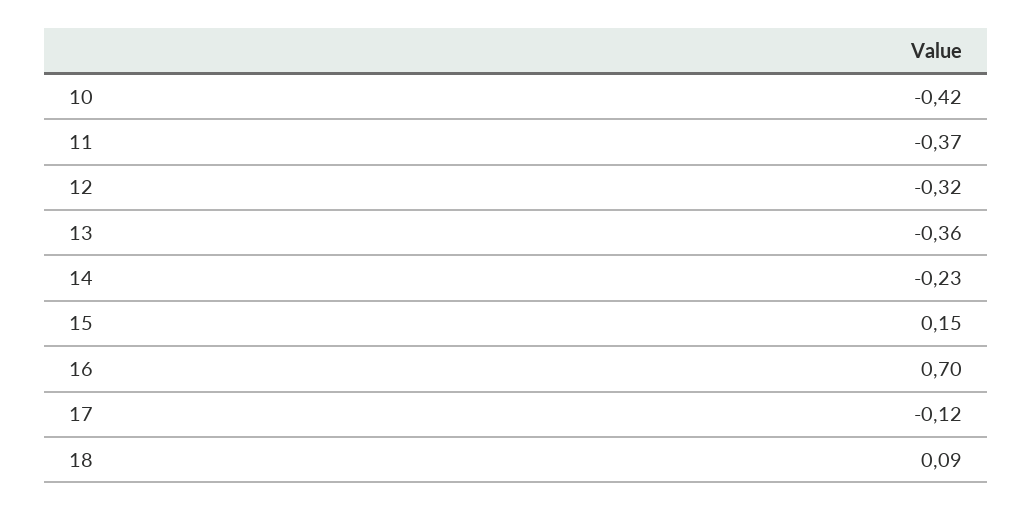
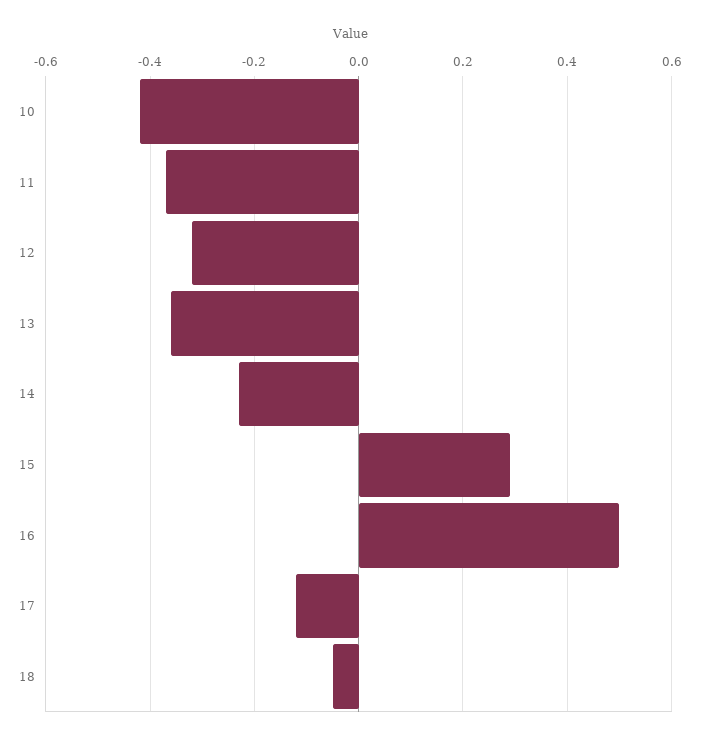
15: 0.15 -> 0.3
16: 0.7 -> 0.5
18: 0.09 -> -0.05

